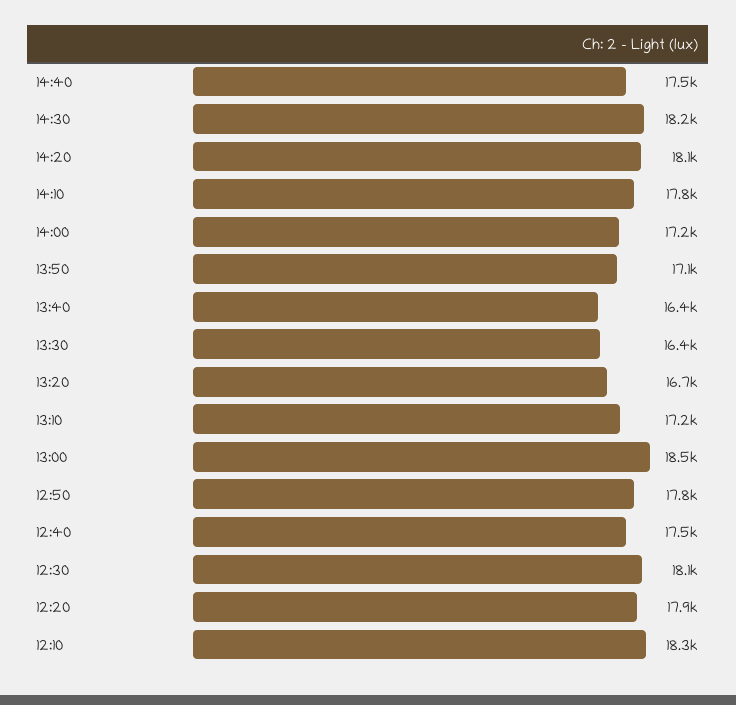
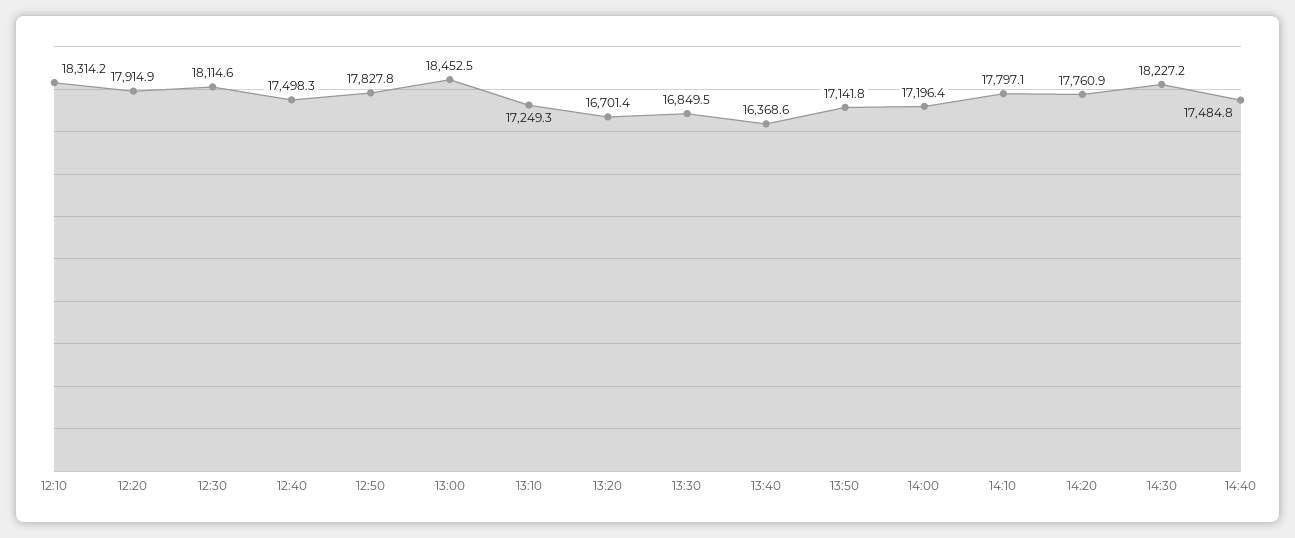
14:20: 18100 -> 17760.9
13:30: 16400 -> 16849.5

